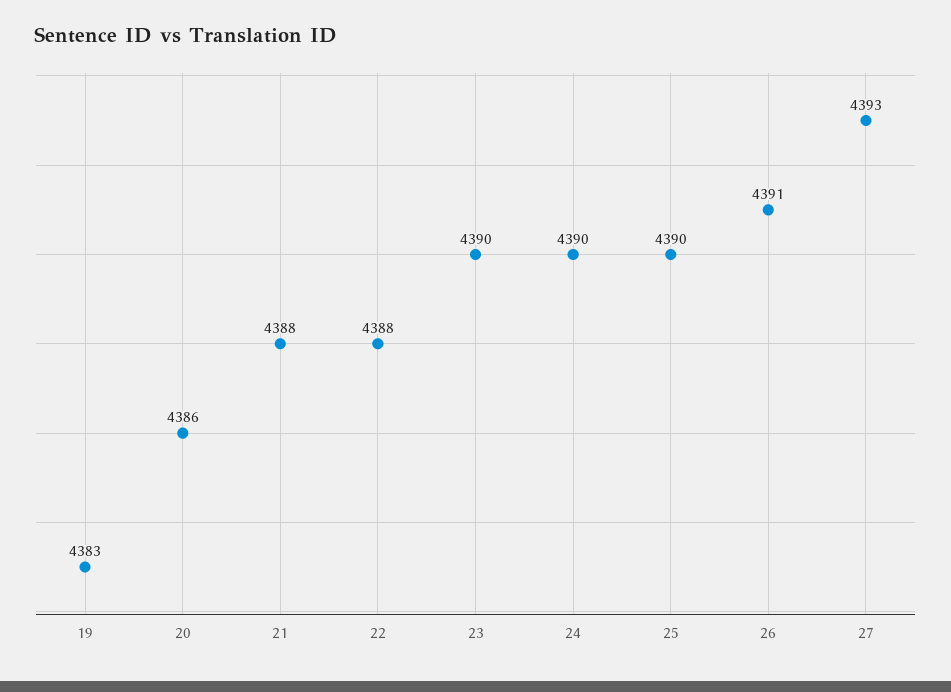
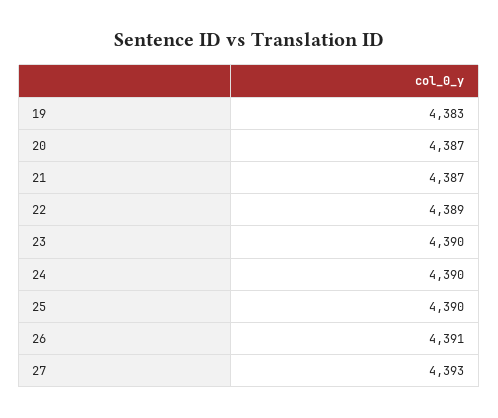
20: 4386 -> 4387
21: 4388 -> 4387
22: 4388 -> 4389

